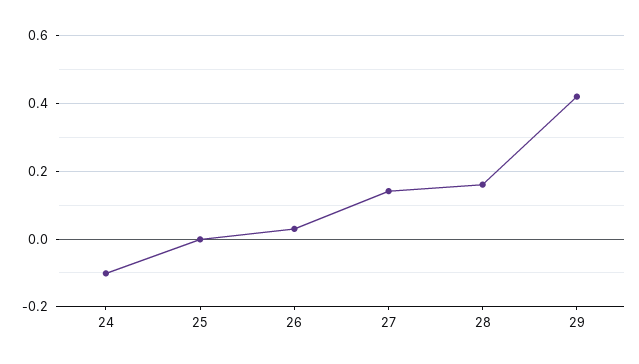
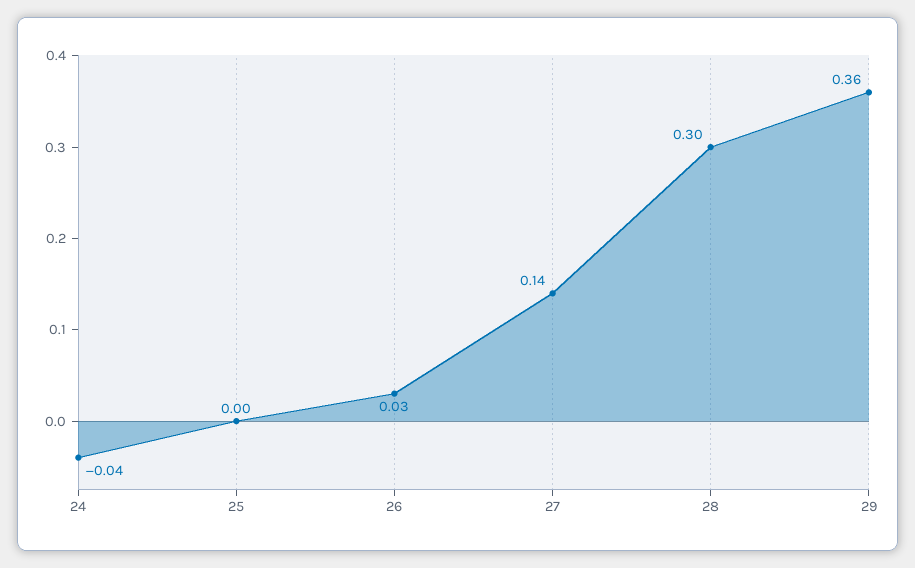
24: -0.1 -> -0.04
28: 0.16 -> 0.3
29: 0.42 -> 0.36

